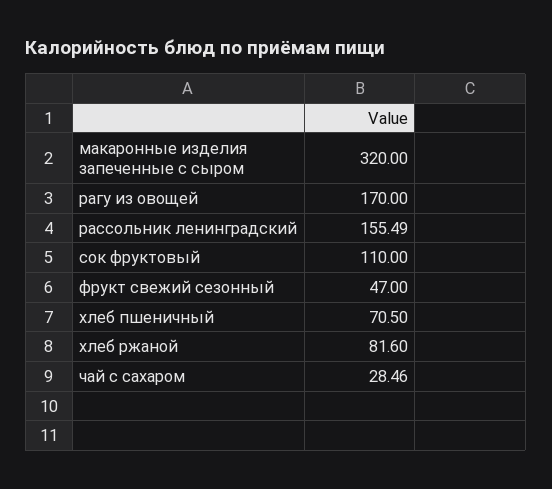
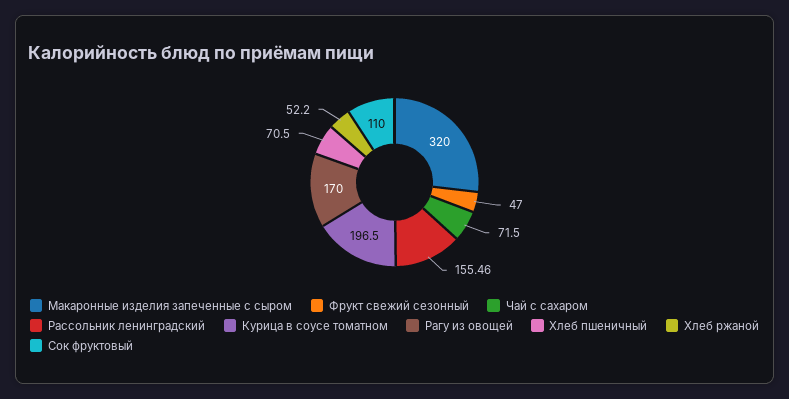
рассольник ленинградский: 155.49 -> 155.46
хлеб ржаной: 81.6 -> 52.2
чай с сахаром: 28.46 -> 71.5
Курица в соусе томатном: none -> 196.5

